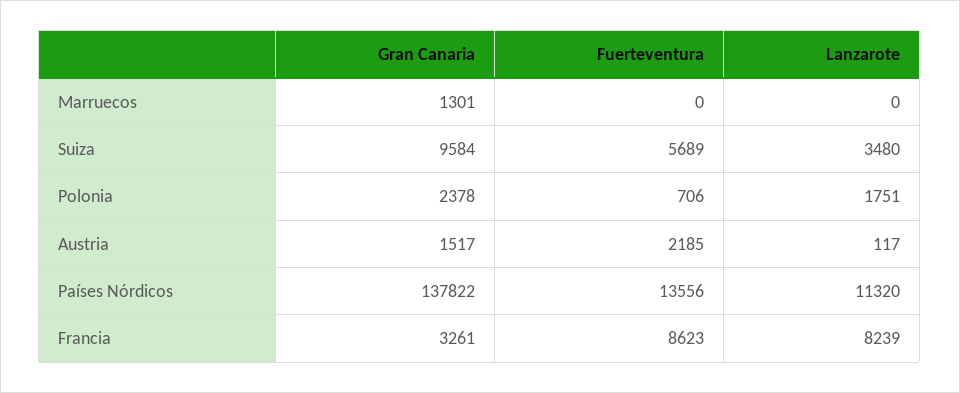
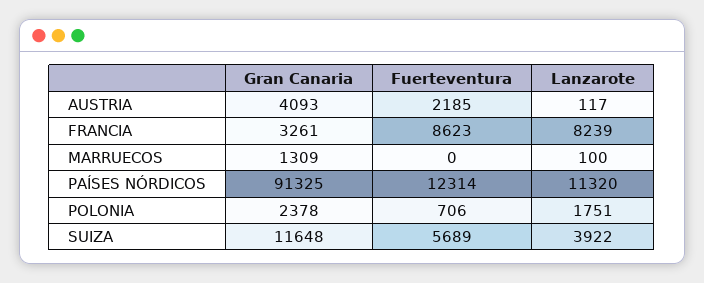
Gran Canaria, Marruecos: 1301 -> 1309
Lanzarote, Marruecos: 0 -> 100
Gran Canaria, Suiza: 9584 -> 11648
Lanzarote, Suiza: 3480 -> 3922
Gran Canaria, Austria: 1517 -> 4093
Gran Canaria, Países Nórdicos: 137822 -> 91325
Fuerteventura, Países Nórdicos: 13556 -> 12314

